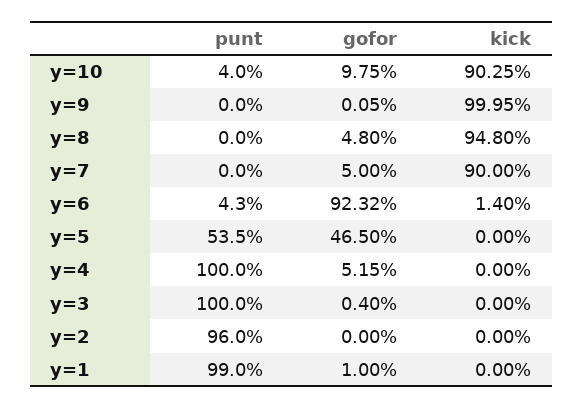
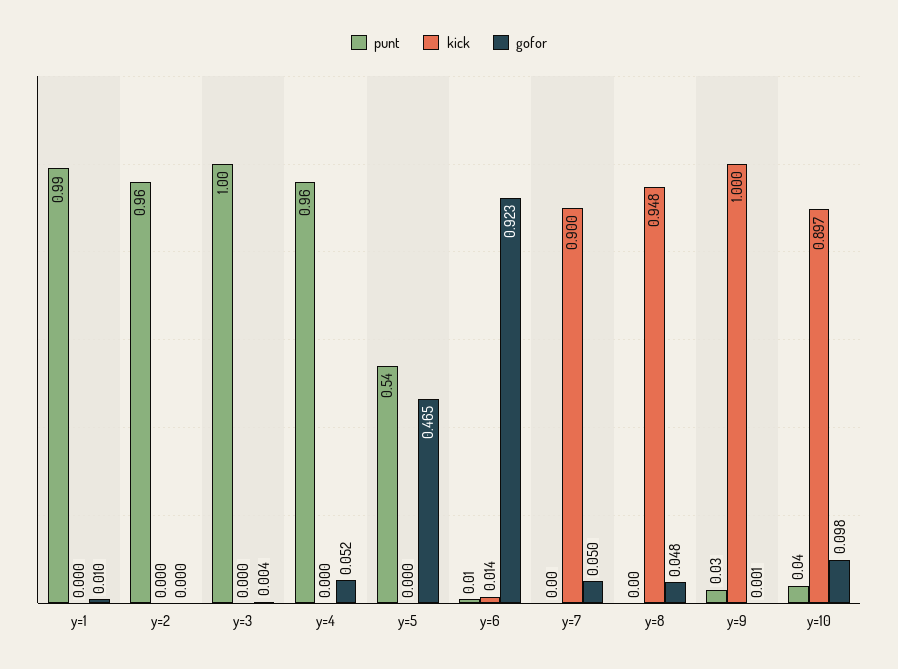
kick, y=10: 0.9025 -> 0.897
punt, y=9: 0 -> 0.03
punt, y=6: 0.043 -> 0.01
punt, y=4: 1 -> 0.96

